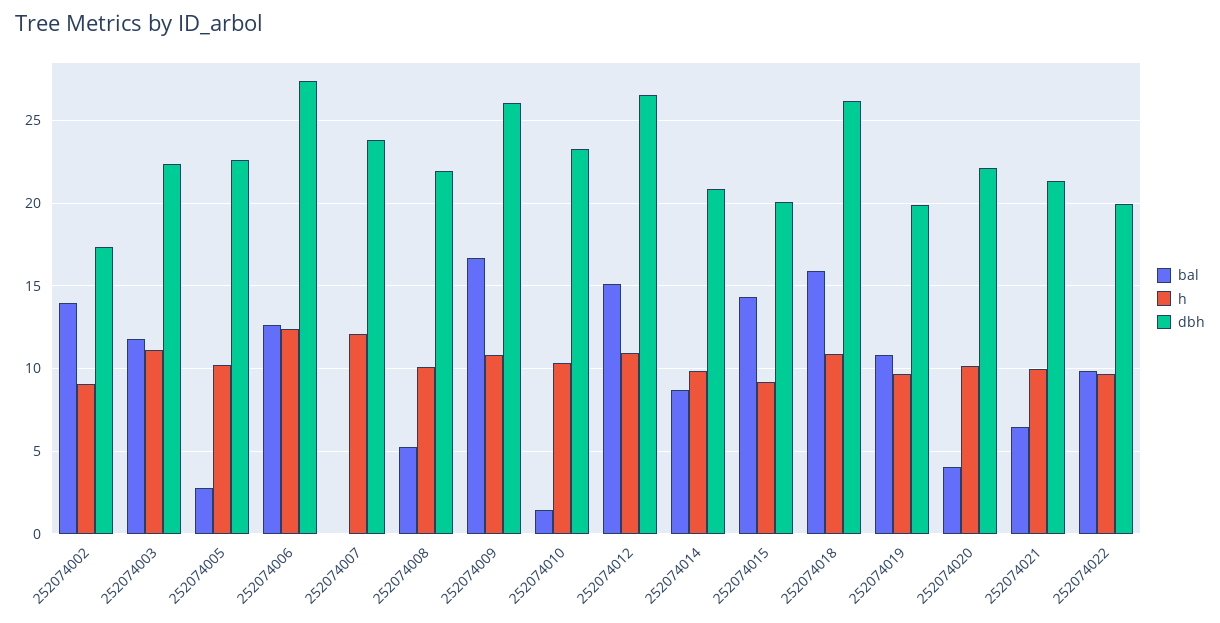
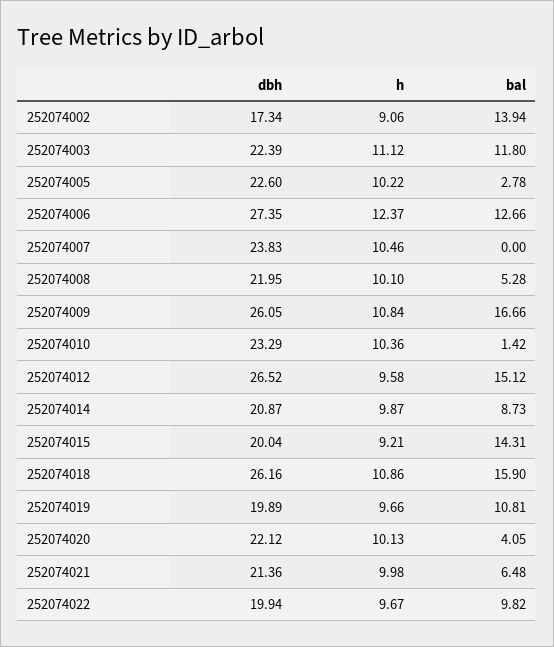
h, 252074007: 12 -> 10.46
h, 252074012: 11 -> 9.58

